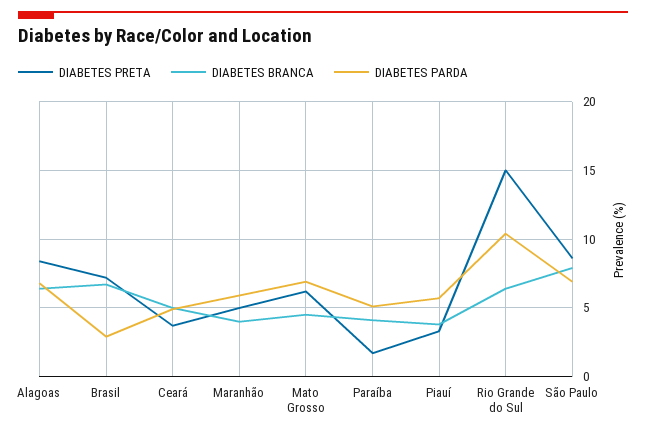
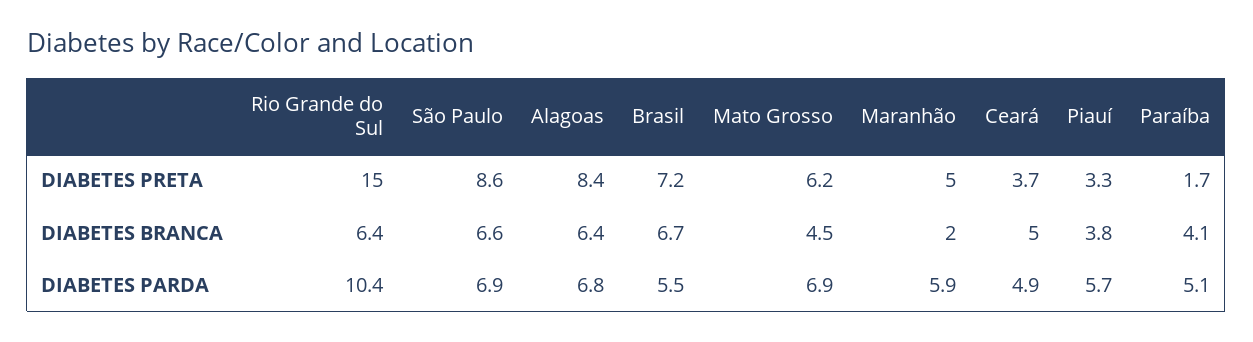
DIABETES PARDA, Brasil: 3 -> 5.5
DIABETES BRANCA, Maranhão: 4 -> 2
DIABETES BRANCA, São Paulo: 8 -> 6.6

